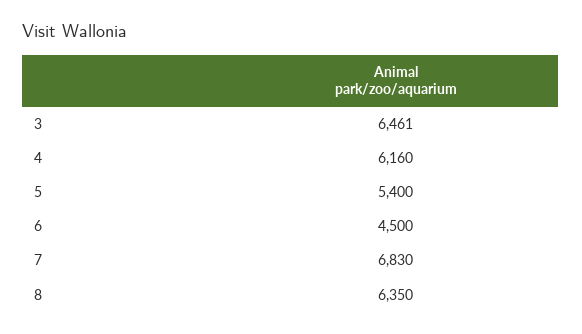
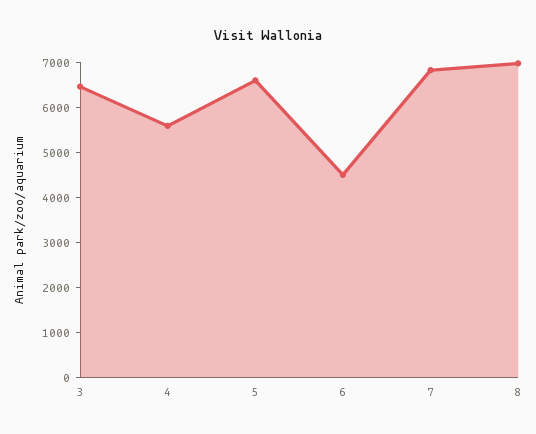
4: 6160 -> 5600
5: 5400 -> 6600
8: 6350 -> 7000

